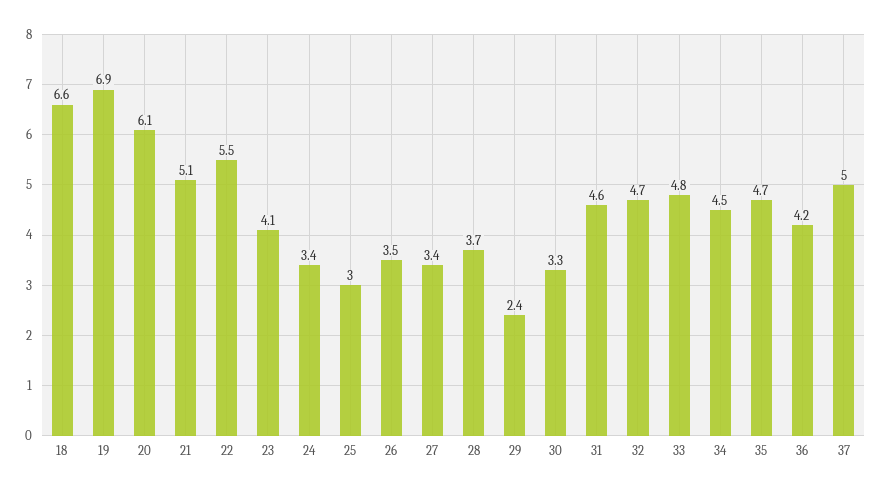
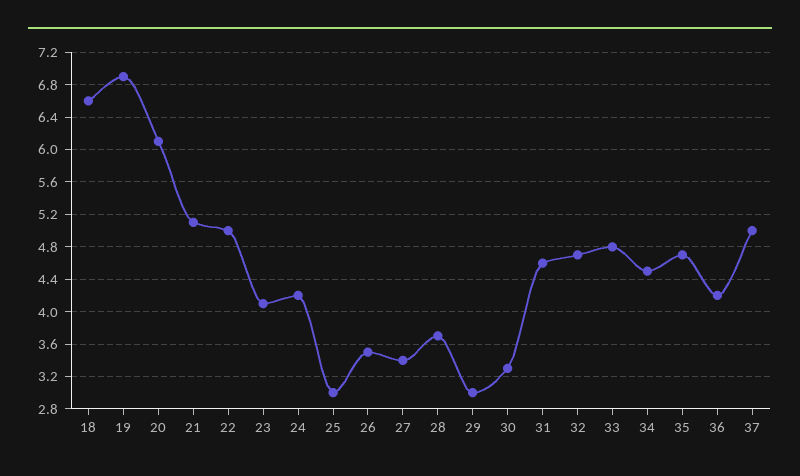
22: 5.5 -> 5
24: 3.4 -> 4.2
29: 2.4 -> 3

